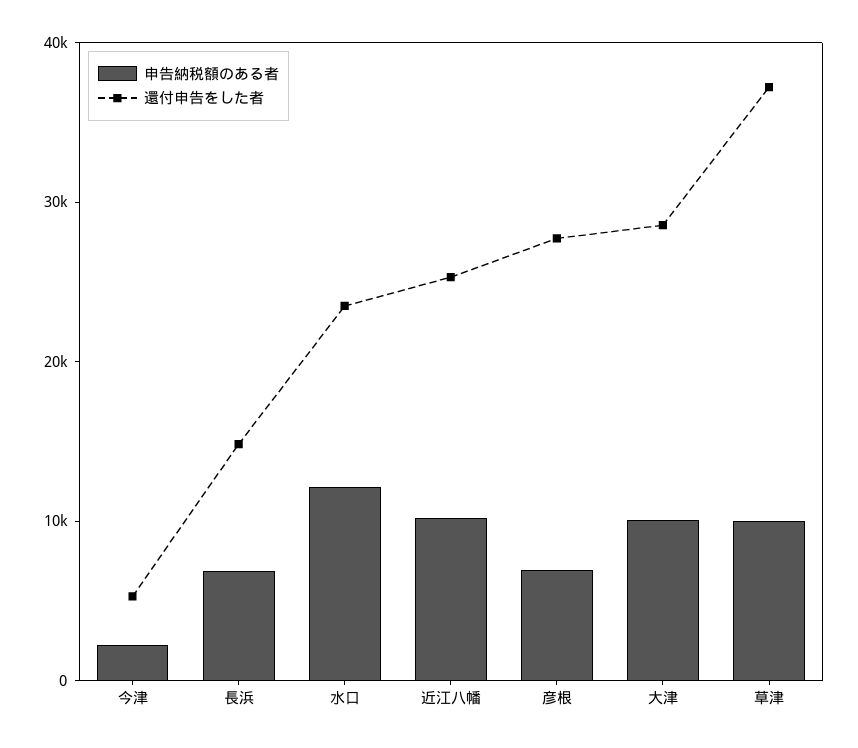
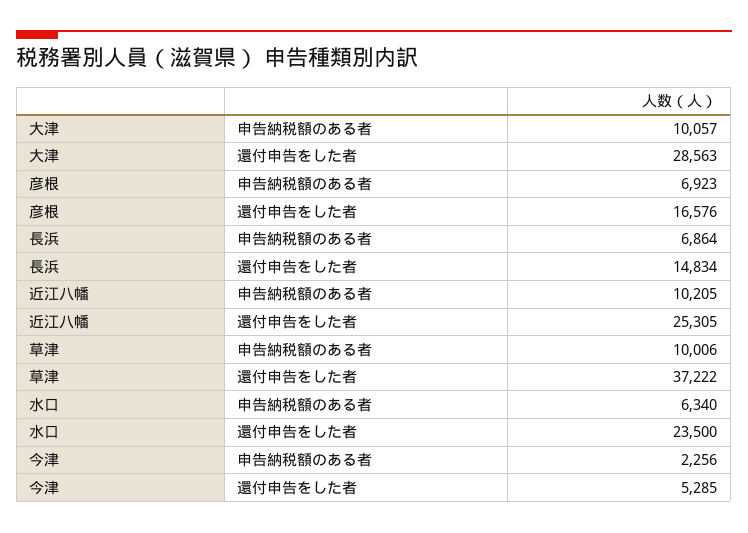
申告納税額のある者, 水口: 12000 -> 6340
還付申告をした者, 彦根: 28000 -> 16576

